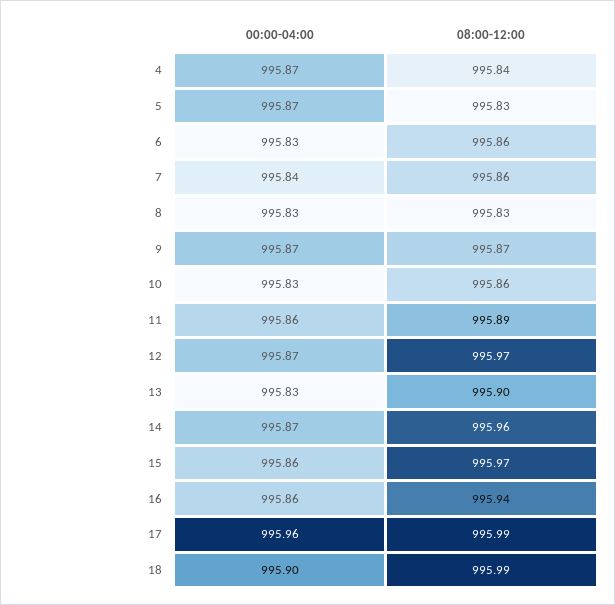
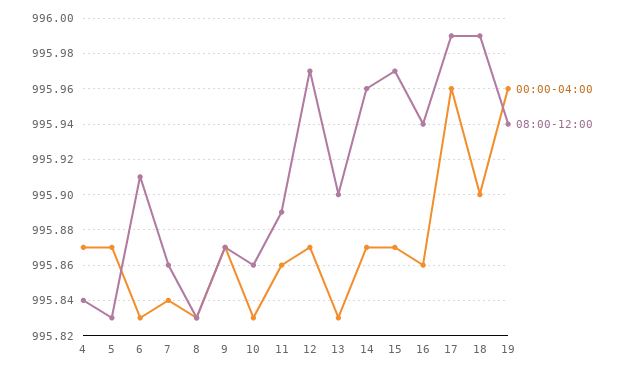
08:00-12:00, 6: 995.86 -> 995.91
00:00-04:00, 15: 995.86 -> 995.87
00:00-04:00, 19: none -> 995.96
08:00-12:00, 19: none -> 995.94

